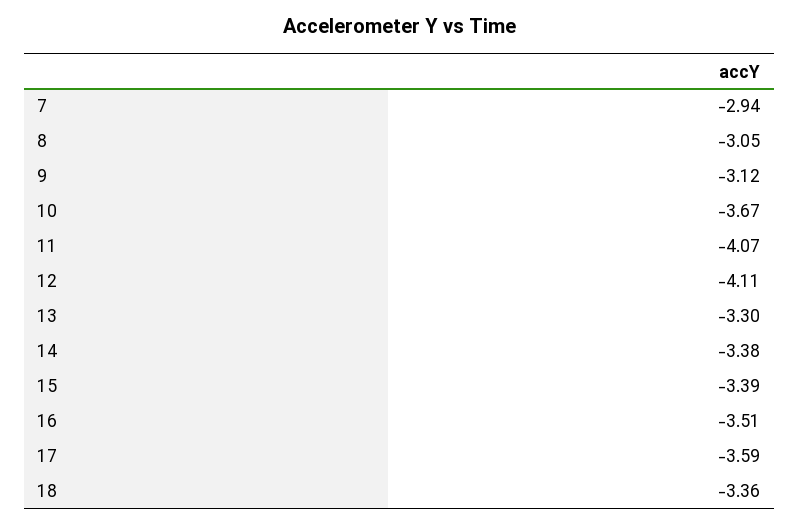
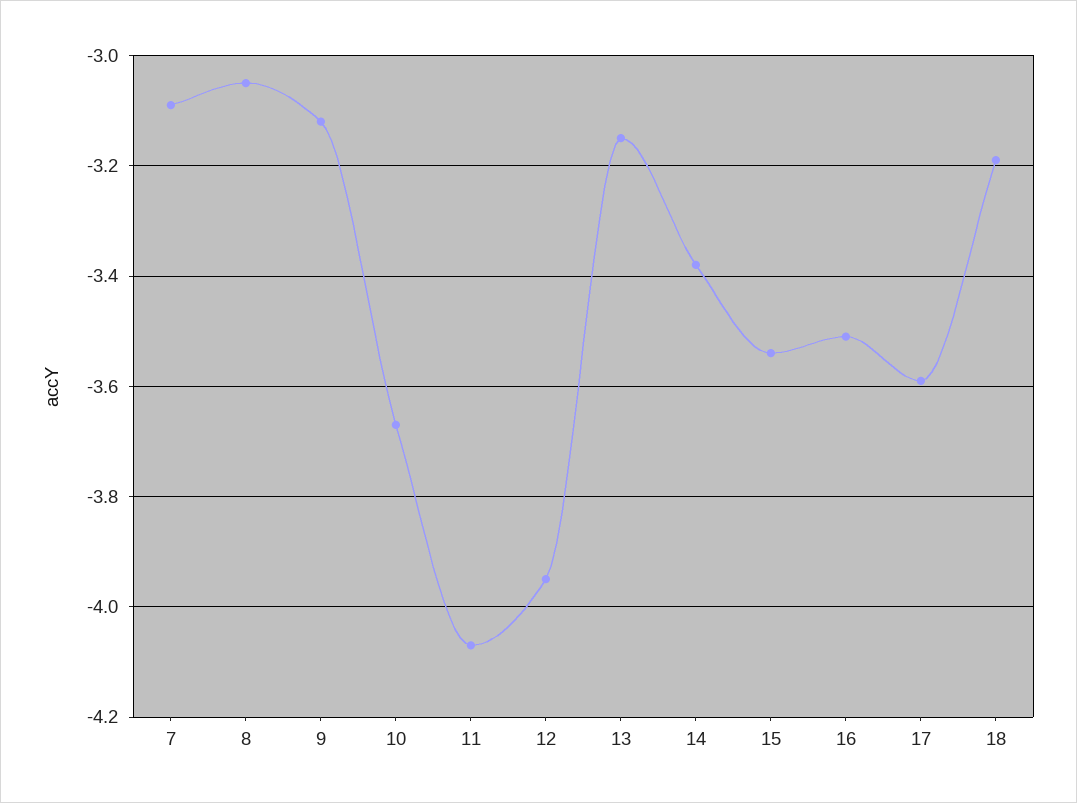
7: -2.94 -> -3.1
12: -4.11 -> -3.95
13: -3.3 -> -3.15
15: -3.39 -> -3.55
18: -3.36 -> -3.2

